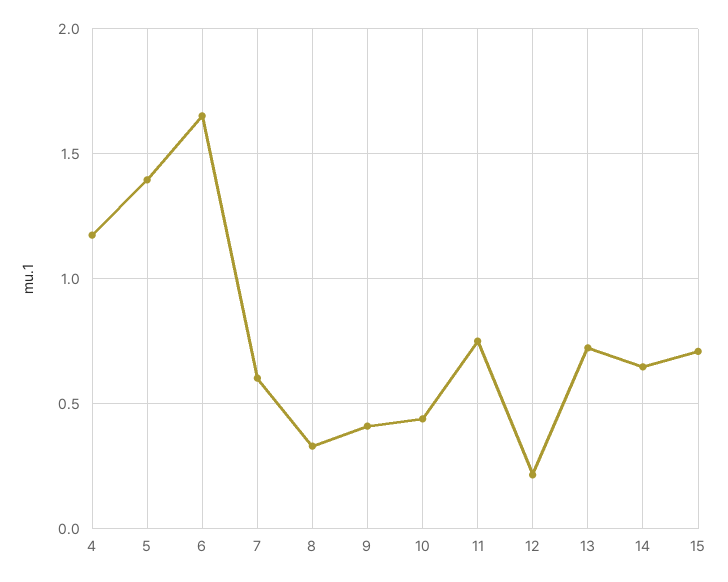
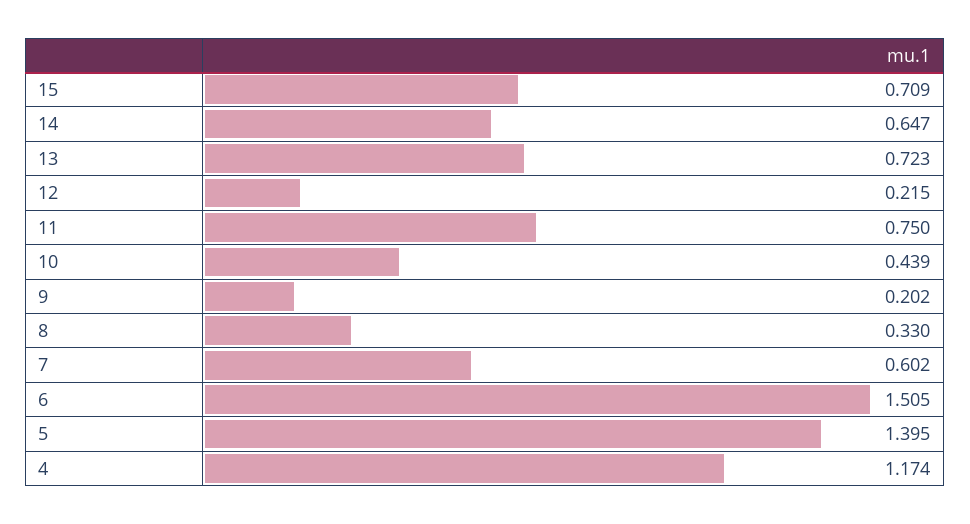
6: 1.65 -> 1.505
9: 0.4 -> 0.202

